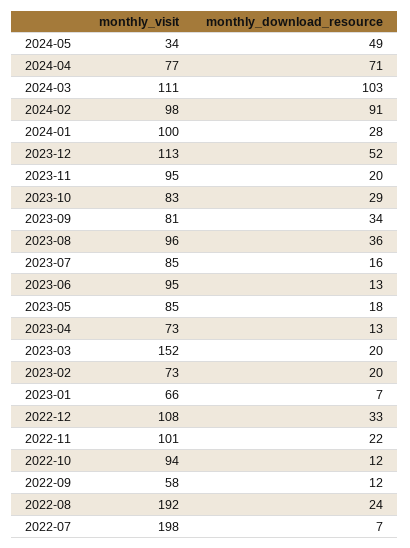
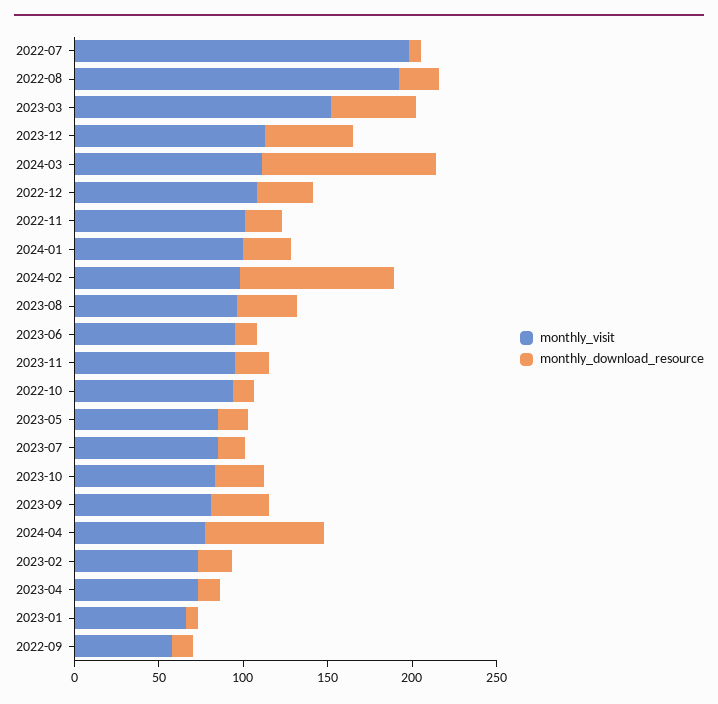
monthly_visit, 2024-05: 34 -> none
monthly_download_resource, 2024-05: 49 -> none
monthly_download_resource, 2023-03: 20 -> 50

